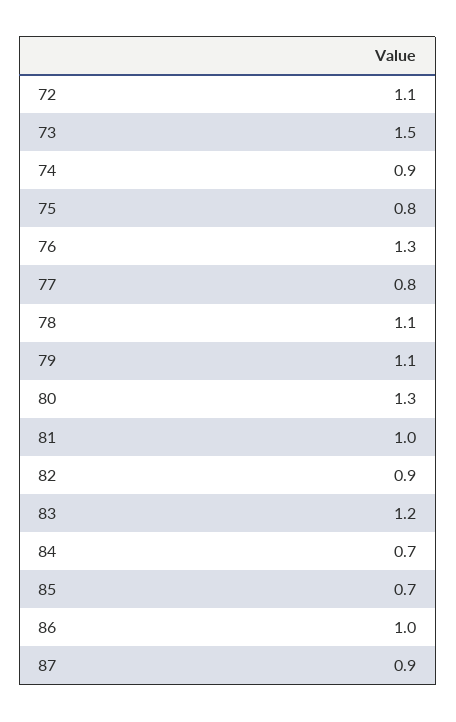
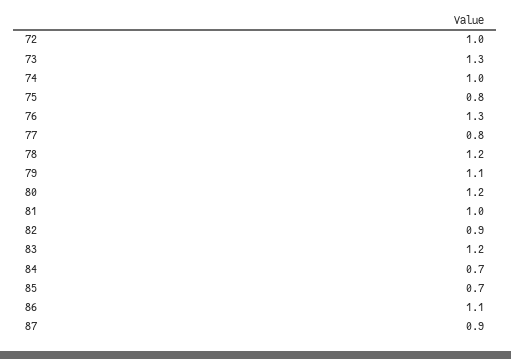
72: 1.1 -> 1
73: 1.5 -> 1.3
74: 0.9 -> 1
78: 1.1 -> 1.2
80: 1.3 -> 1.2
86: 1 -> 1.1

